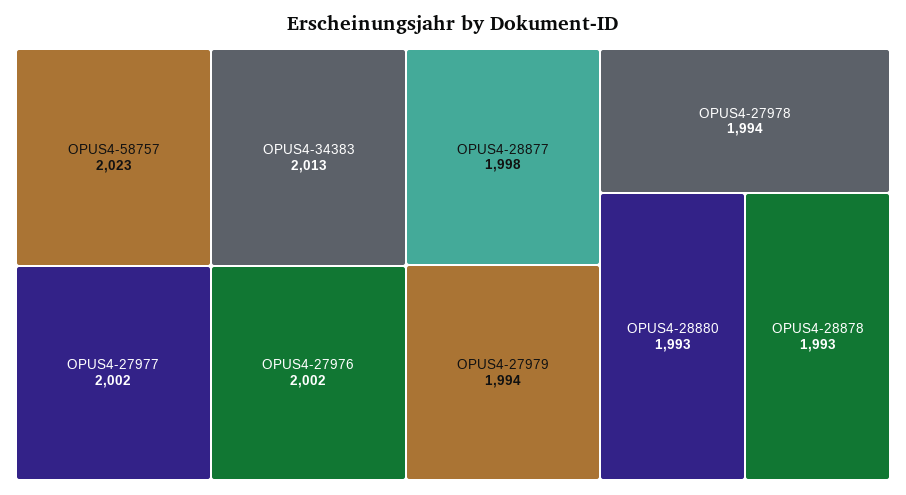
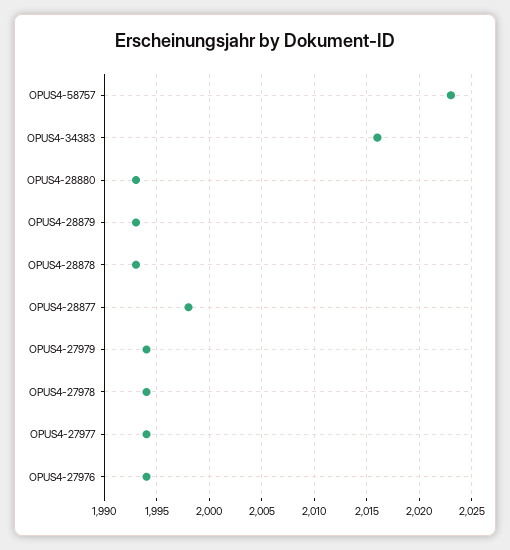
OPUS4-34383: 2013 -> 2016
OPUS4-27977: 2002 -> 1994
OPUS4-27976: 2002 -> 1994
OPUS4-28879: none -> 1993

